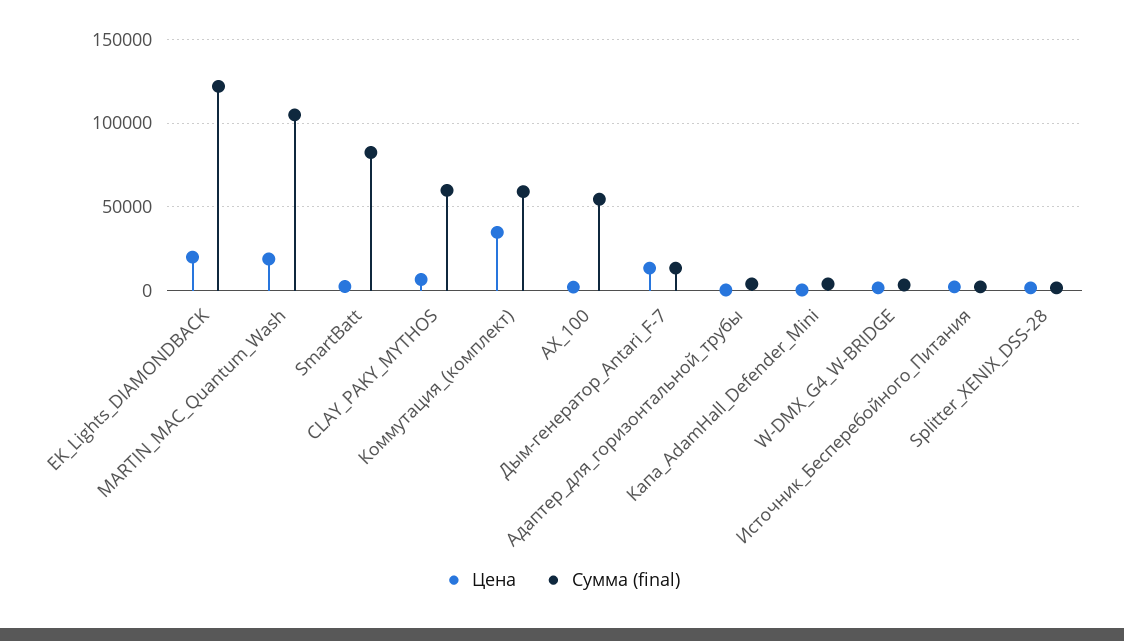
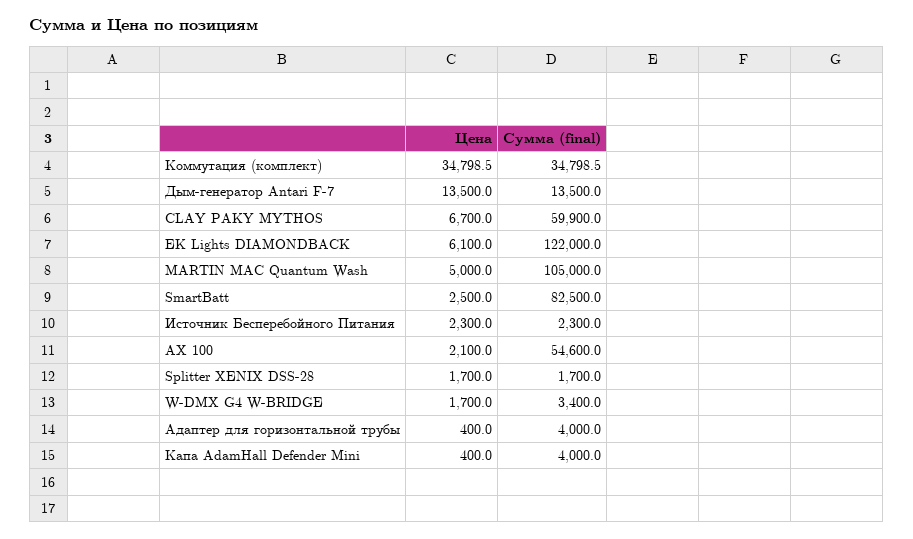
Цена, EK_Lights_DIAMONDBACK: 20000 -> 6100
Цена, MARTIN_MAC_Quantum_Wash: 20000 -> 5000
Сумма (final), Коммутация_(комплект): 60000 -> 34798.5

